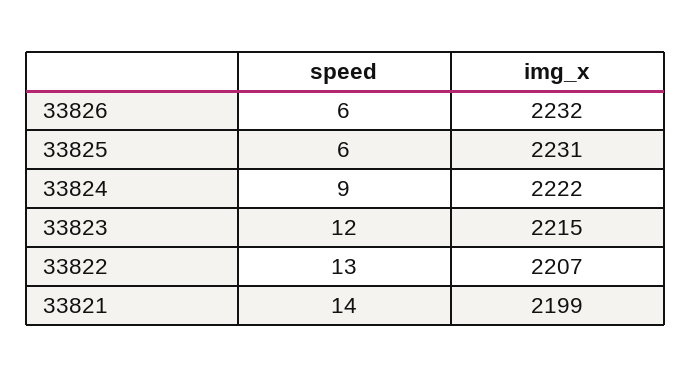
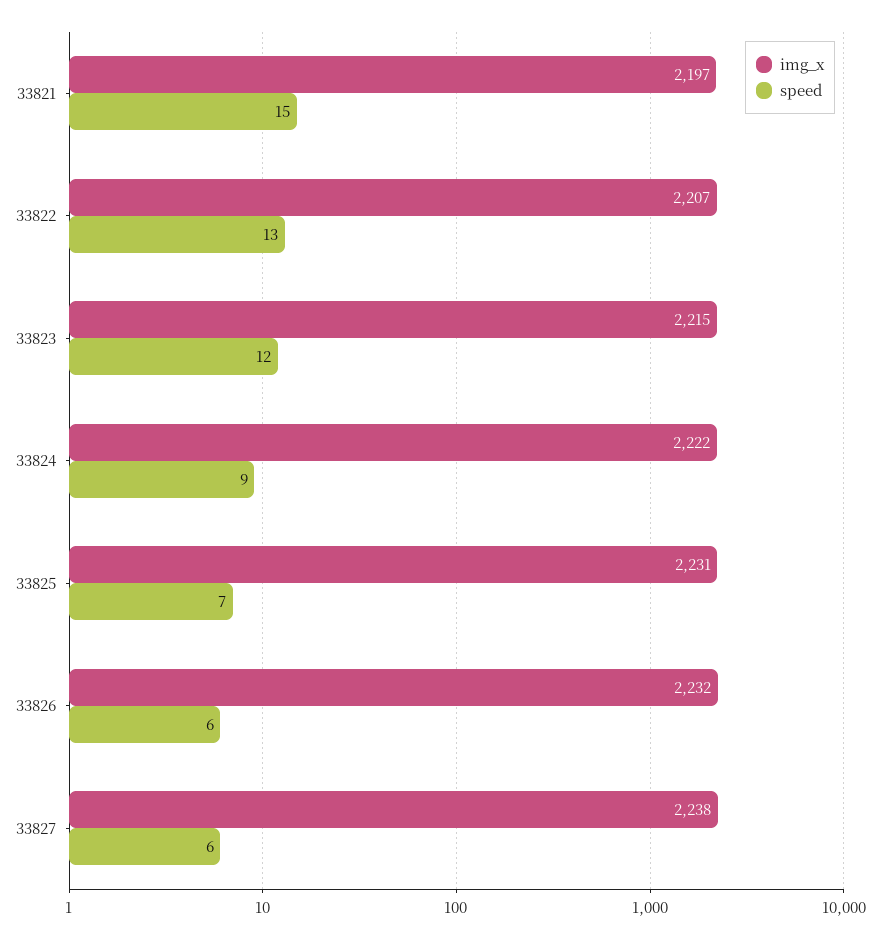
speed, 33825: 6 -> 7
speed, 33821: 14 -> 15
img_x, 33821: 2199 -> 2197
img_x, 33827: none -> 2238
speed, 33827: none -> 6

